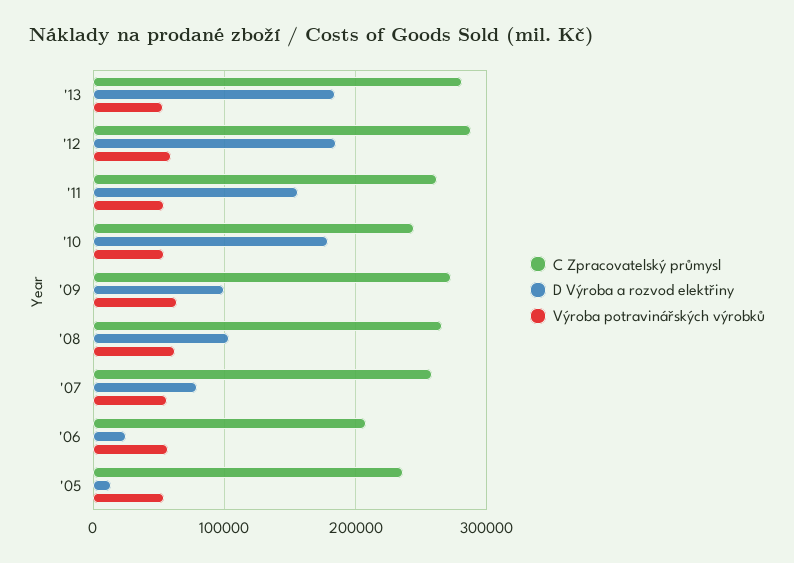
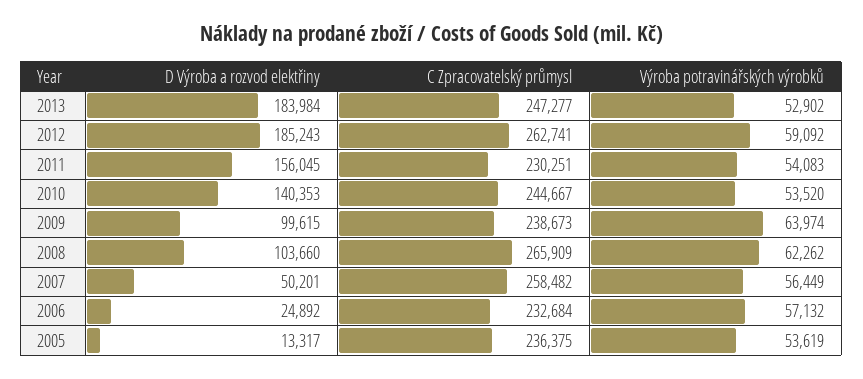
C Zpracovatelský průmysl, '13: 280000 -> 247277
C Zpracovatelský průmysl, '12: 290000 -> 262741
C Zpracovatelský průmysl, '11: 260000 -> 230251
D Výroba a rozvod elektřiny, '10: 180000 -> 140353
C Zpracovatelský průmysl, '09: 270000 -> 238673
D Výroba a rozvod elektřiny, '07: 80000 -> 50201
C Zpracovatelský průmysl, '06: 210000 -> 232684

